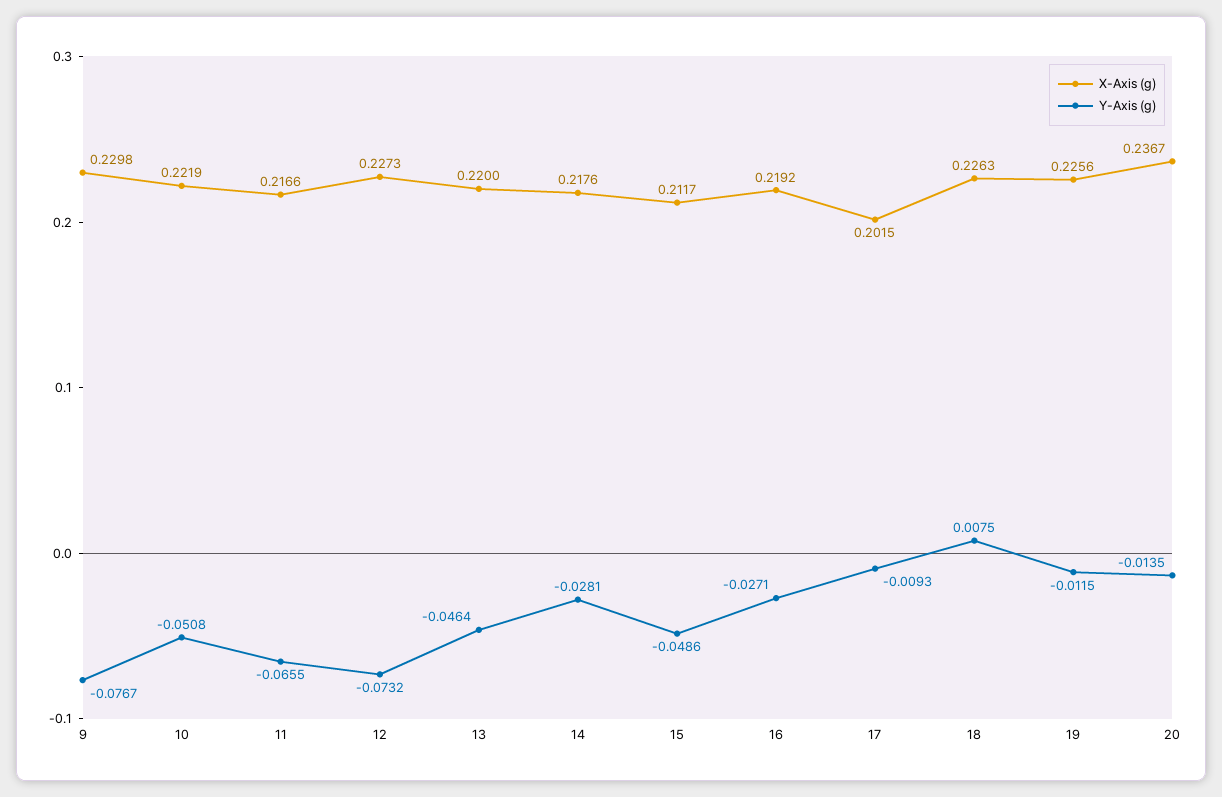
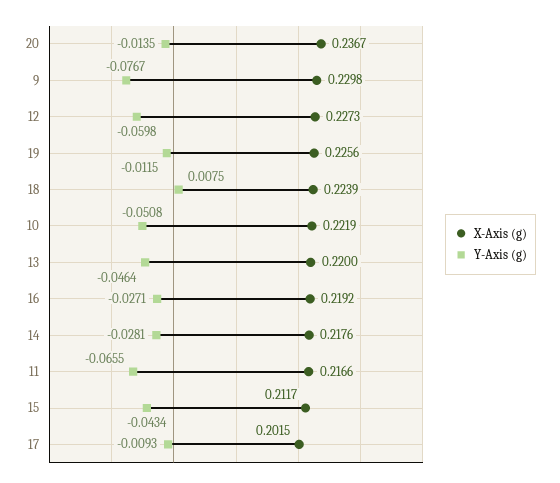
Y-Axis (g), 12: -0.0732 -> -0.0598
Y-Axis (g), 15: -0.0486 -> -0.0434
X-Axis (g), 18: 0.2263 -> 0.2239

